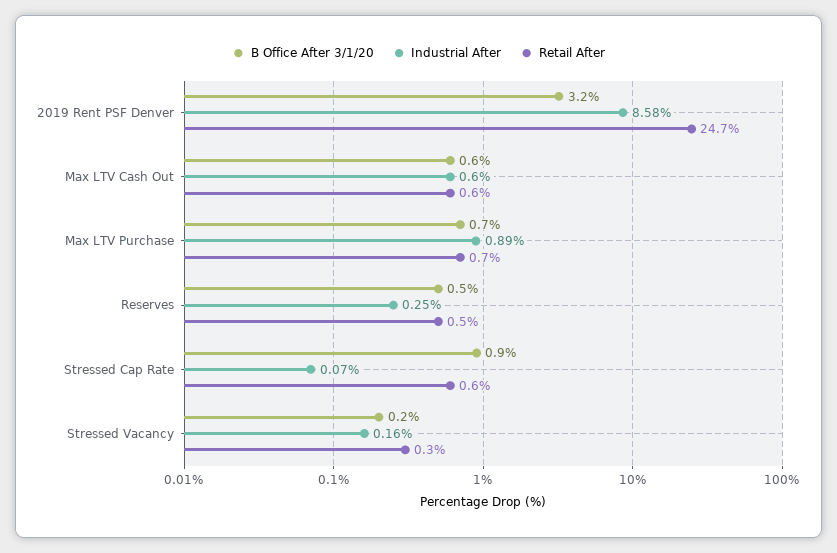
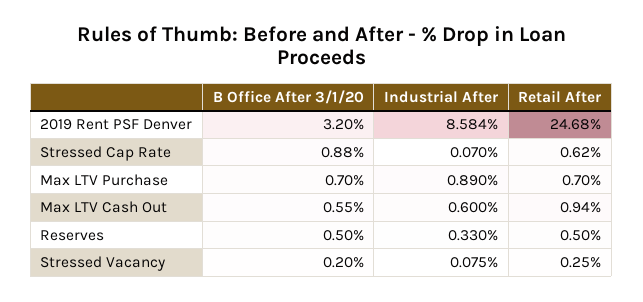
Retail After, Max LTV Cash Out: 0.6 -> 0.94
Industrial After, Reserves: 0.25 -> 0.33
Industrial After, Stressed Vacancy: 0.16 -> 0.075

